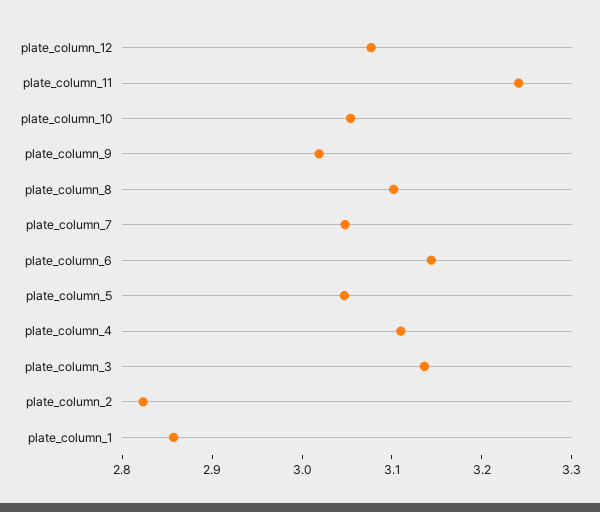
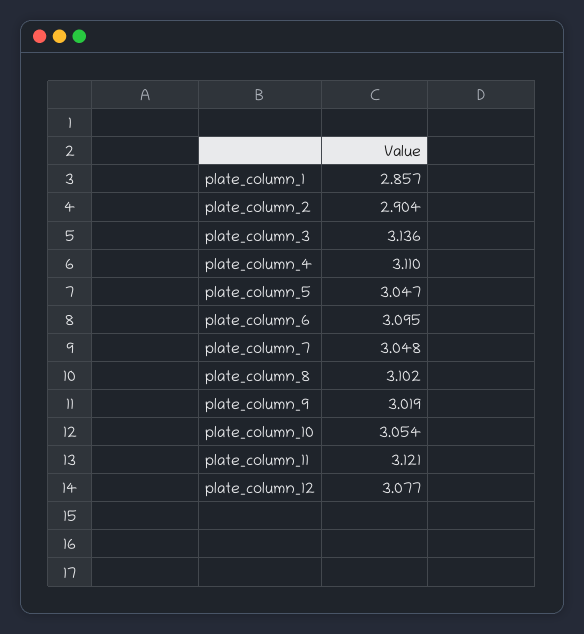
plate_column_11: 3.24 -> 3.121
plate_column_6: 3.14 -> 3.095
plate_column_2: 2.82 -> 2.904

